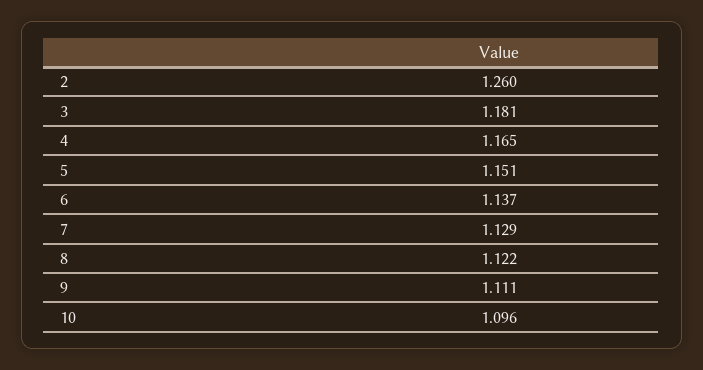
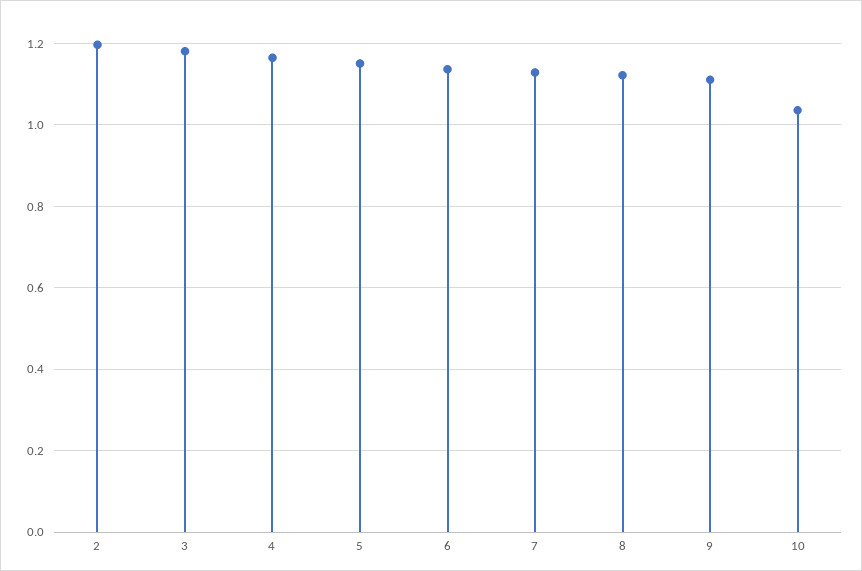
2: 1.26 -> 1.2
10: 1.096 -> 1.04

